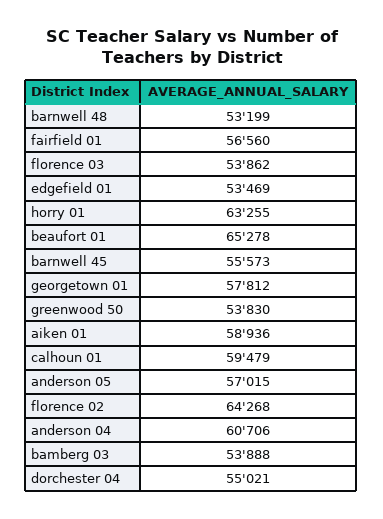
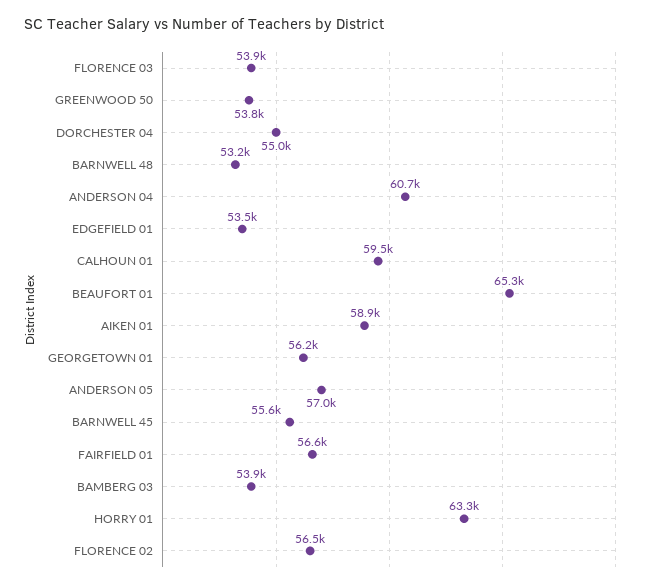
georgetown 01: 57812 -> 56200
florence 02: 64268 -> 56500

